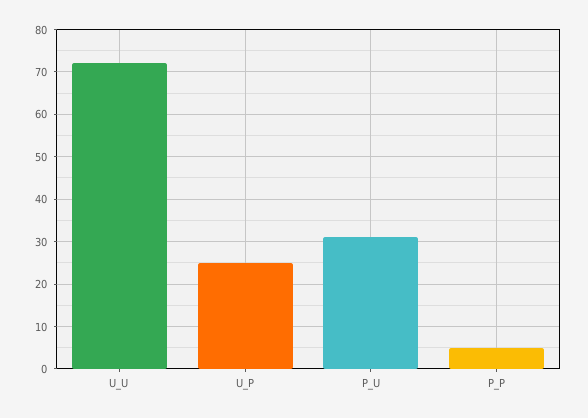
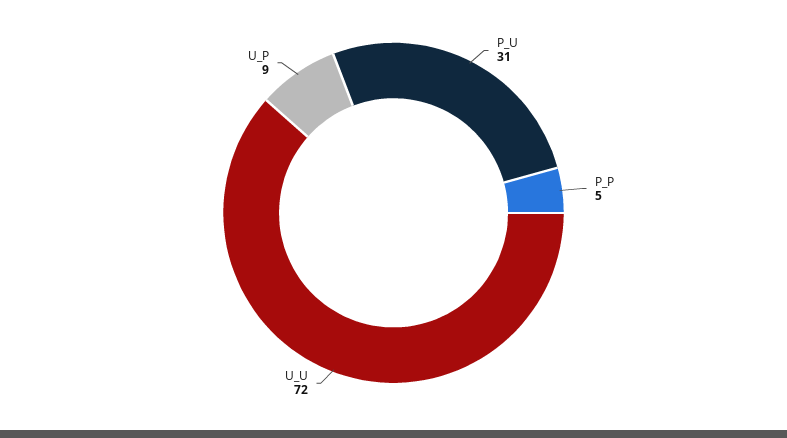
U_P: 25 -> 9

